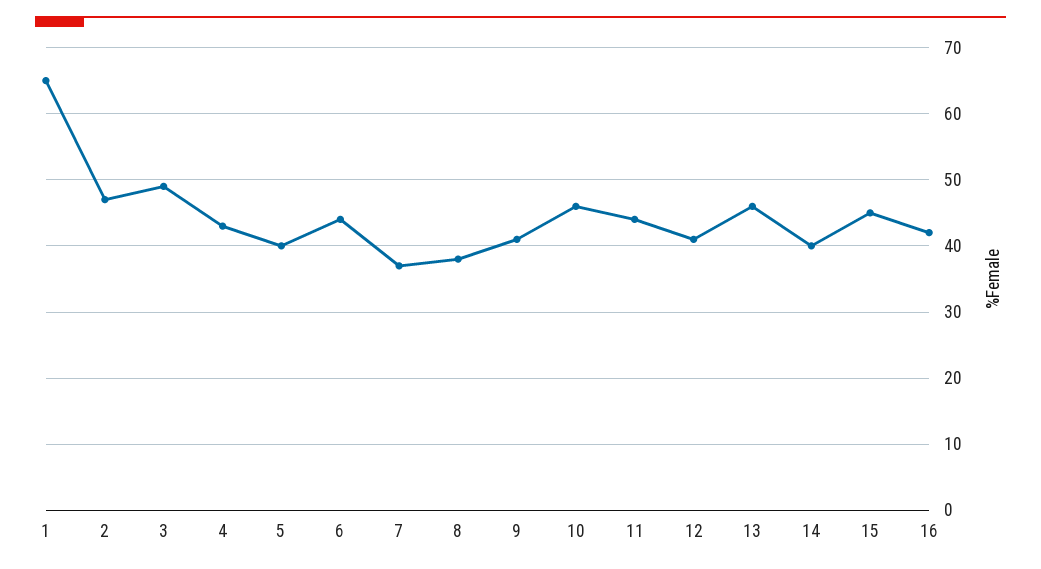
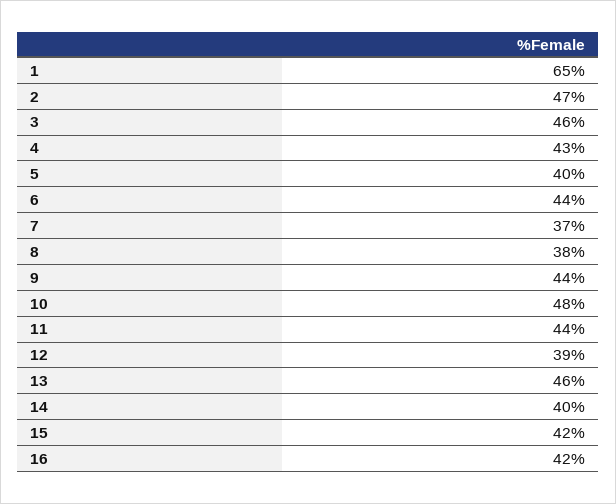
3: 49 -> 46
9: 41 -> 44
10: 46 -> 48
12: 41 -> 39
15: 45 -> 42

